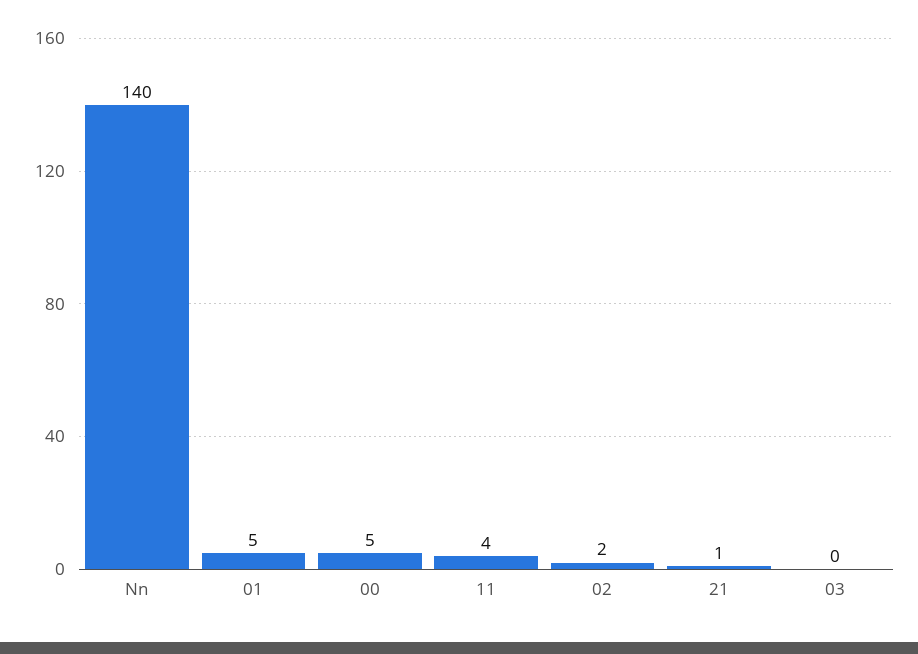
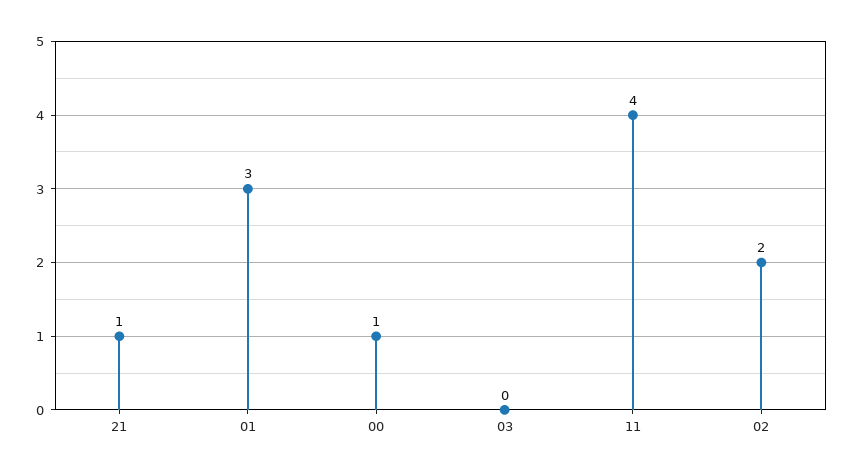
Nn: 140 -> none
01: 5 -> 3
00: 5 -> 1

